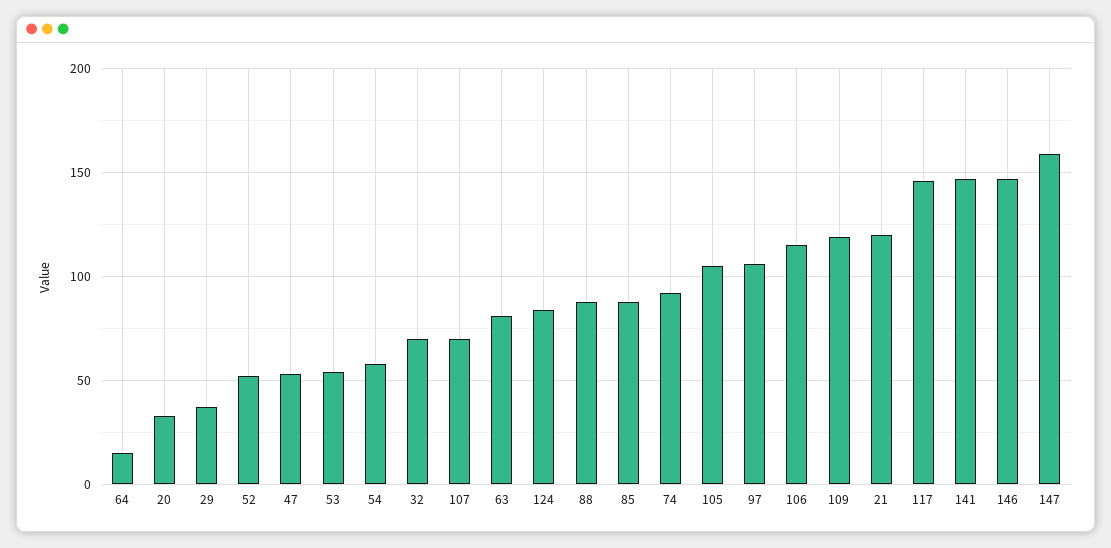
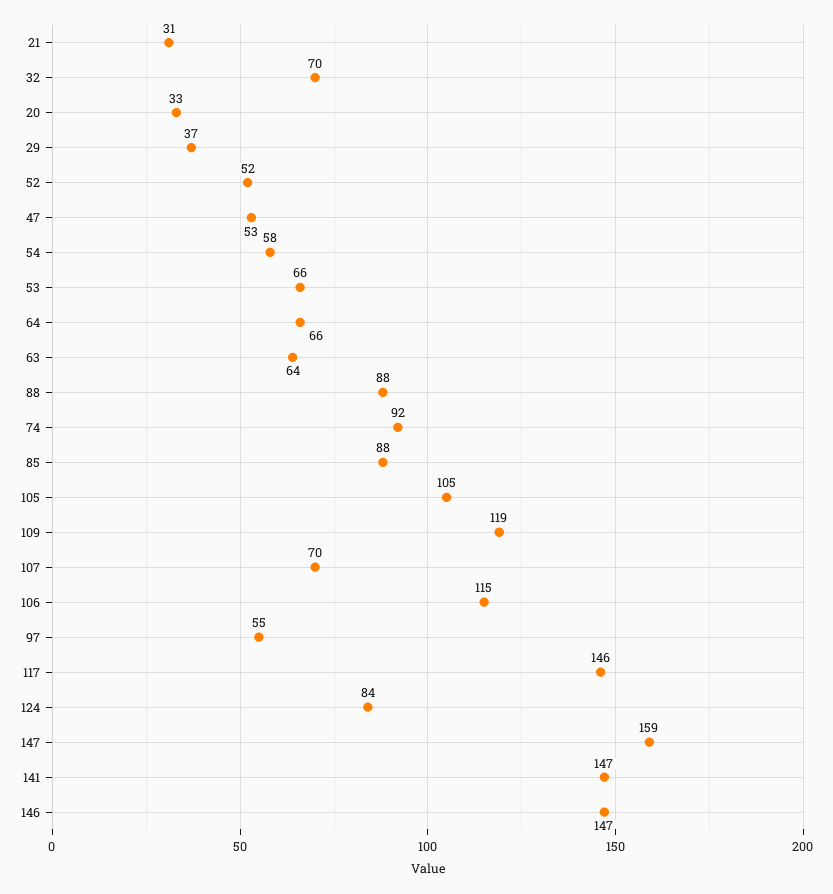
64: 15 -> 66
53: 55 -> 66
63: 80 -> 64
97: 105 -> 55
21: 120 -> 31

